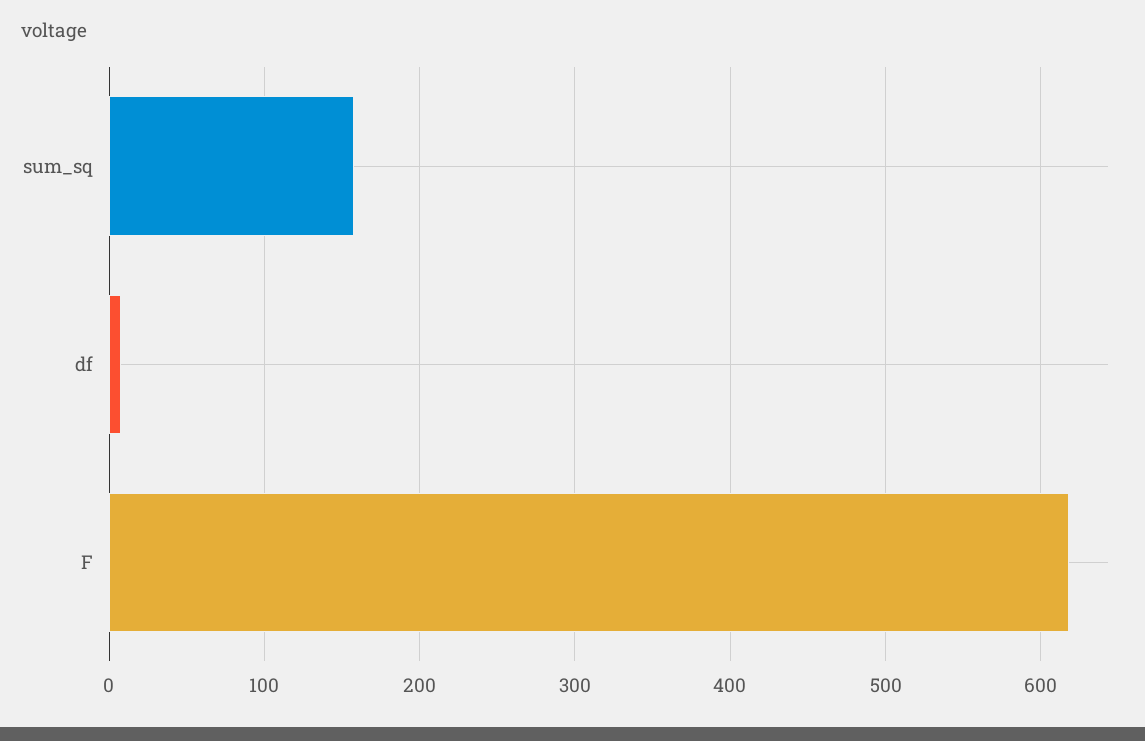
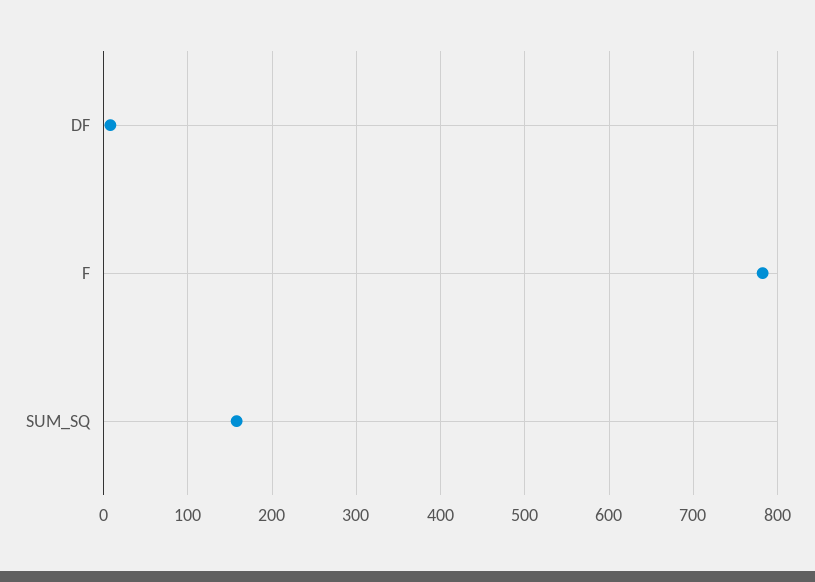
F: 620 -> 780

